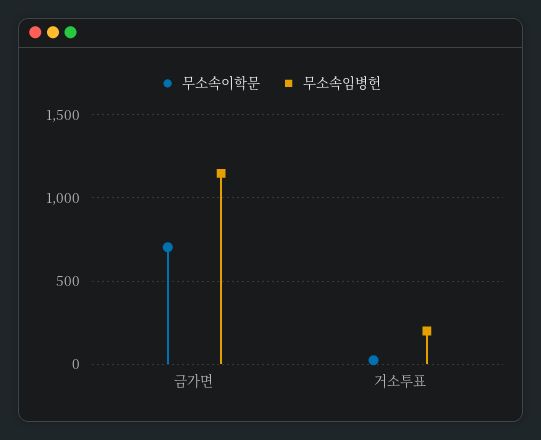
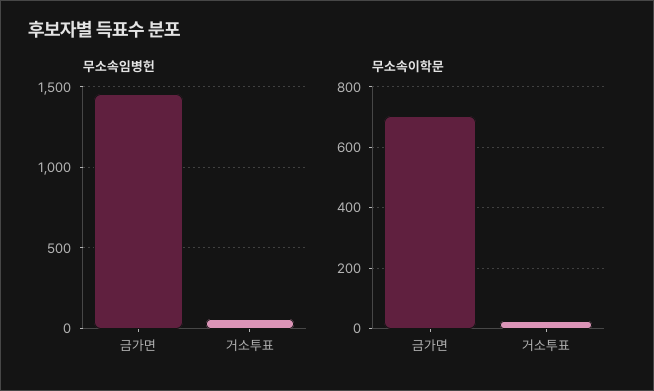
무소속임병헌, 금가면: 1150 -> 1450
무소속임병헌, 거소투표: 200 -> 50

